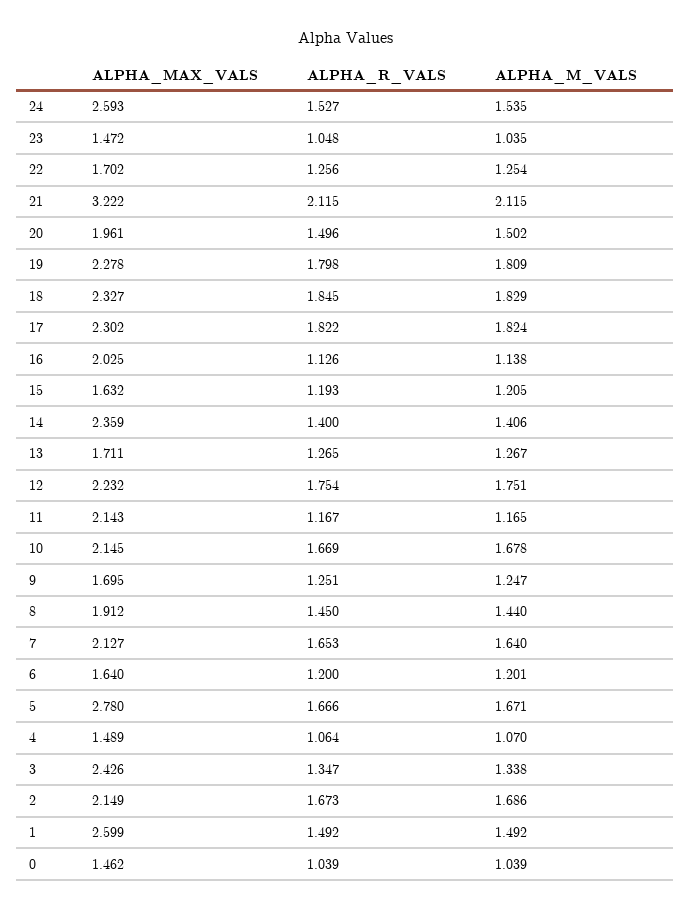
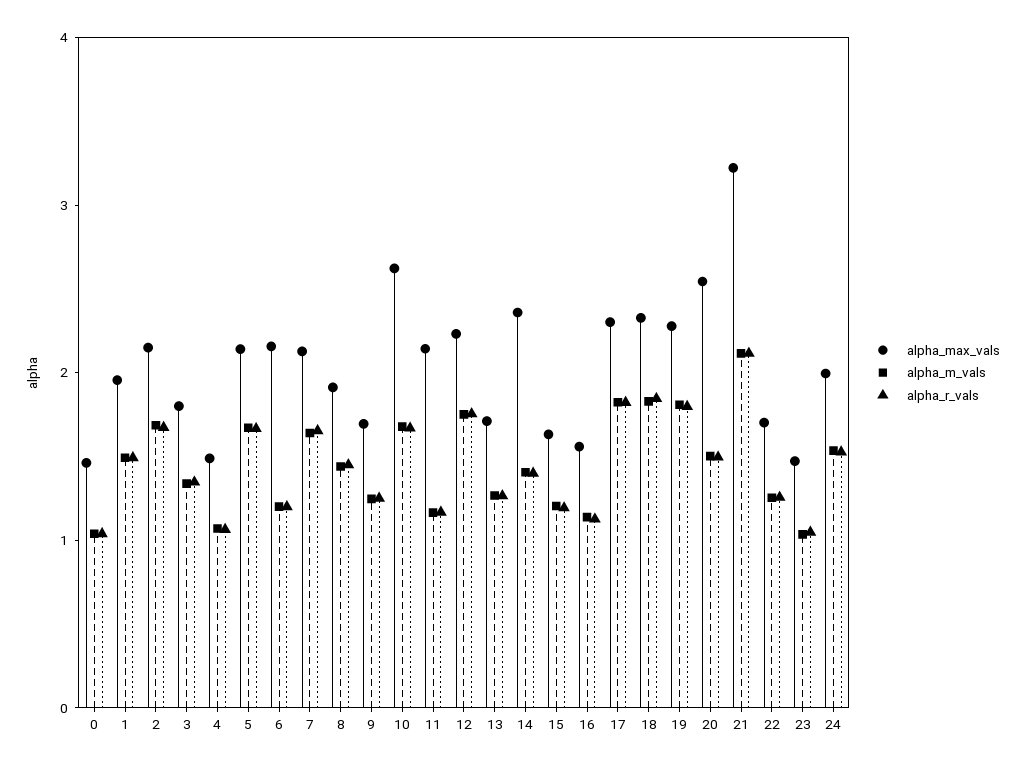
ALPHA_MAX_VALS, 24: 2.593 -> 2
ALPHA_MAX_VALS, 20: 1.961 -> 2.6
ALPHA_MAX_VALS, 16: 2.025 -> 1.6
ALPHA_MAX_VALS, 10: 2.145 -> 2.6
ALPHA_MAX_VALS, 6: 1.64 -> 2.2
ALPHA_MAX_VALS, 5: 2.78 -> 2.2
ALPHA_MAX_VALS, 3: 2.426 -> 1.8
ALPHA_MAX_VALS, 1: 2.599 -> 2

